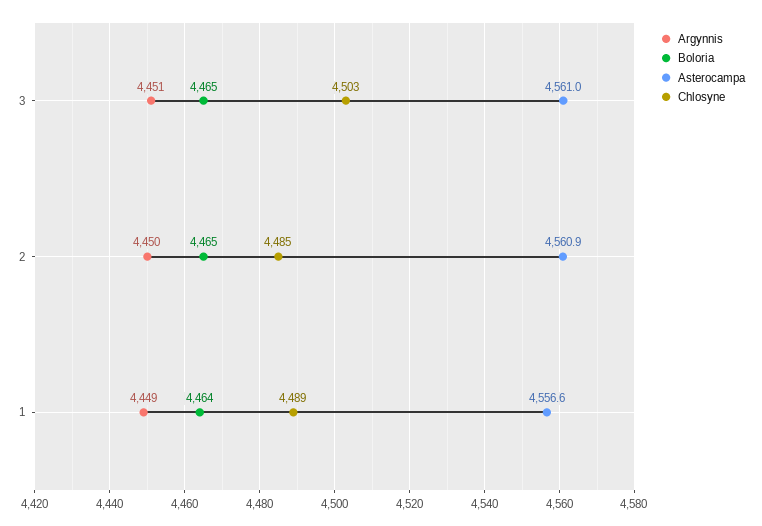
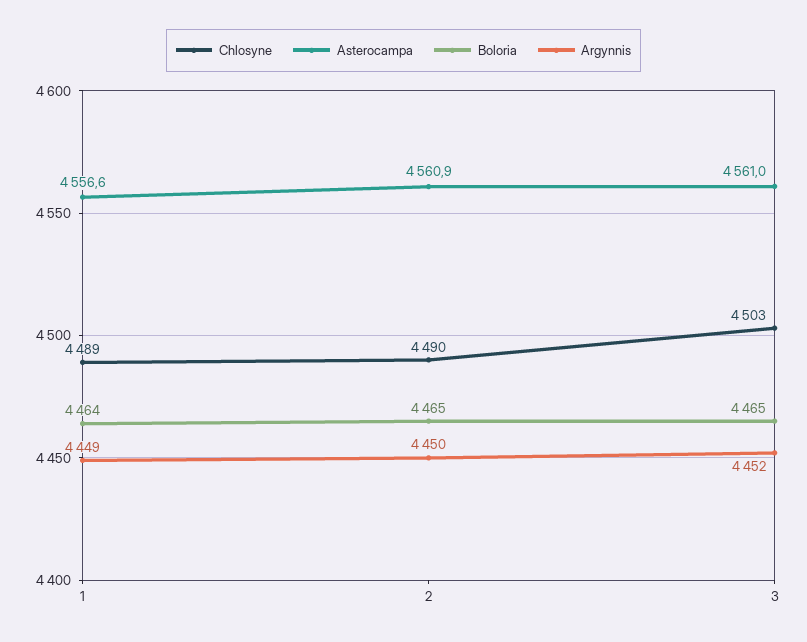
Argynnis, 3: 4451 -> 4452
Chlosyne, 2: 4485 -> 4490

